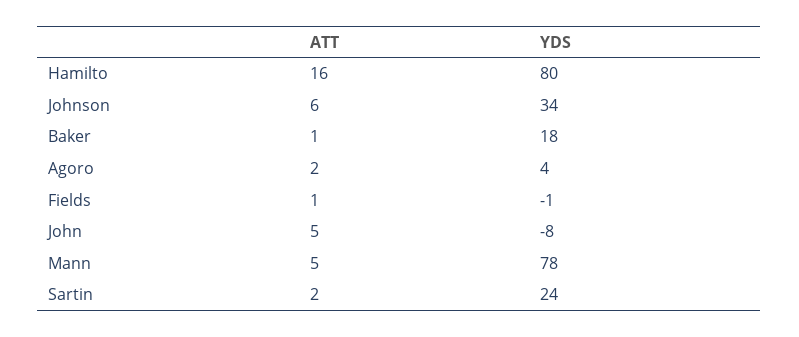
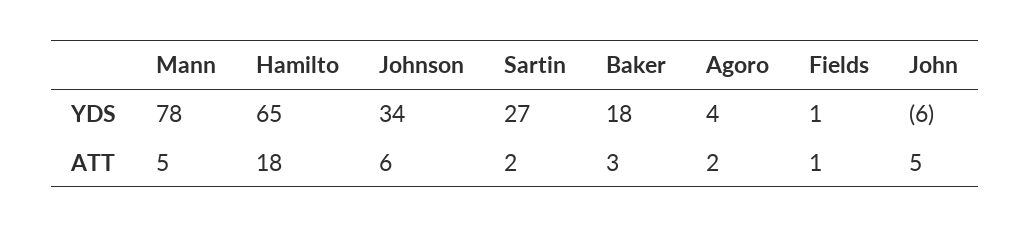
ATT, Hamilto: 16 -> 18
YDS, Hamilto: 80 -> 65
ATT, Baker: 1 -> 3
YDS, Fields: -1 -> 1
YDS, John: -8 -> -6
YDS, Sartin: 24 -> 27

